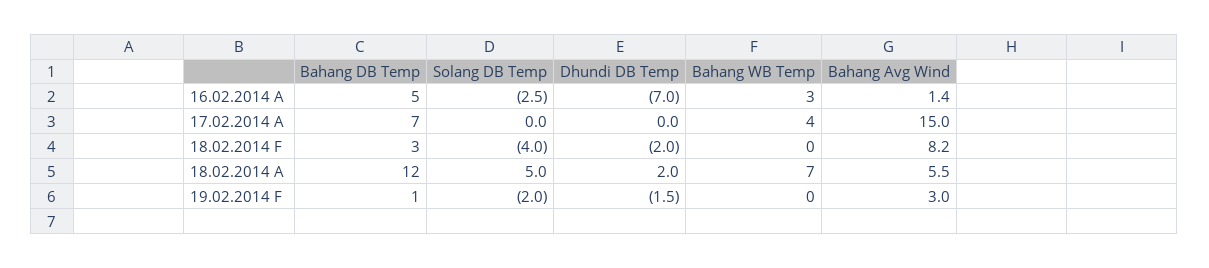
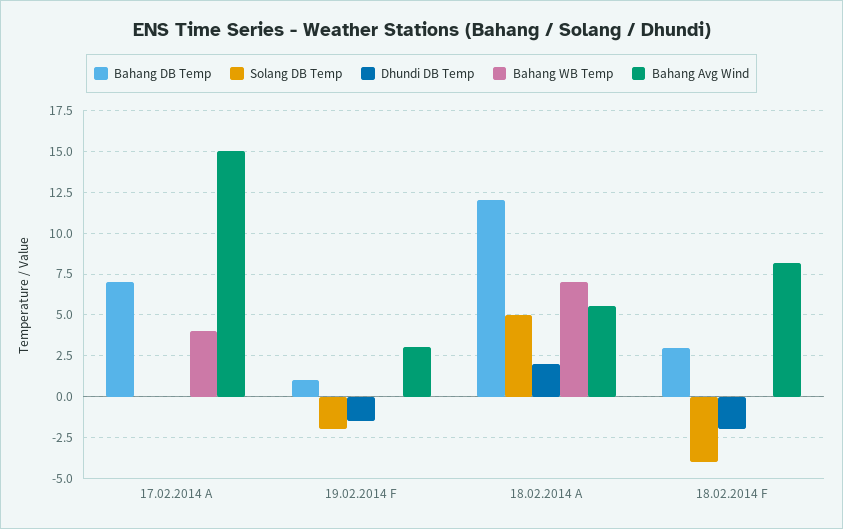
Bahang DB Temp, 16.02.2014 A: 5 -> none
Solang DB Temp, 16.02.2014 A: -2.5 -> none
Dhundi DB Temp, 16.02.2014 A: -7 -> none
Bahang WB Temp, 16.02.2014 A: 3 -> none
Bahang Avg Wind, 16.02.2014 A: 1.4 -> none

